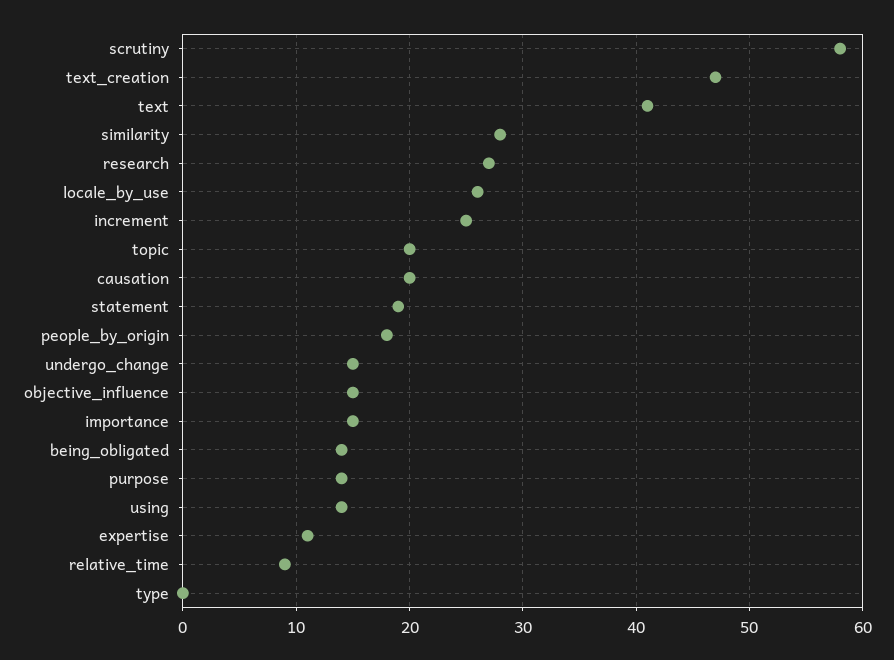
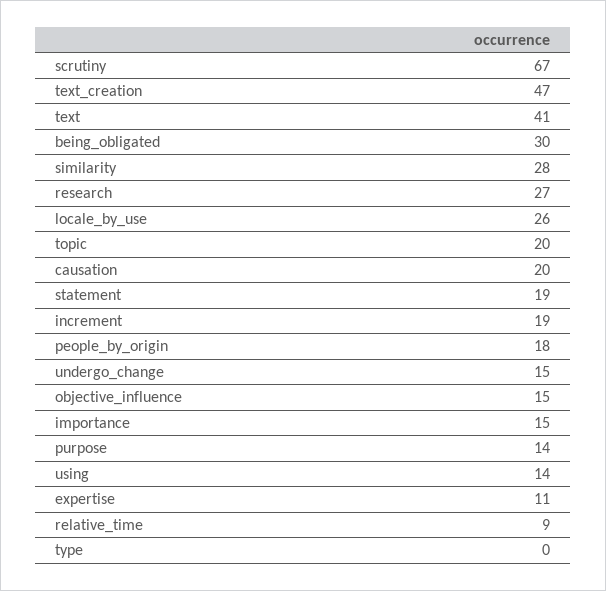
scrutiny: 58 -> 67
increment: 25 -> 19
being_obligated: 14 -> 30

